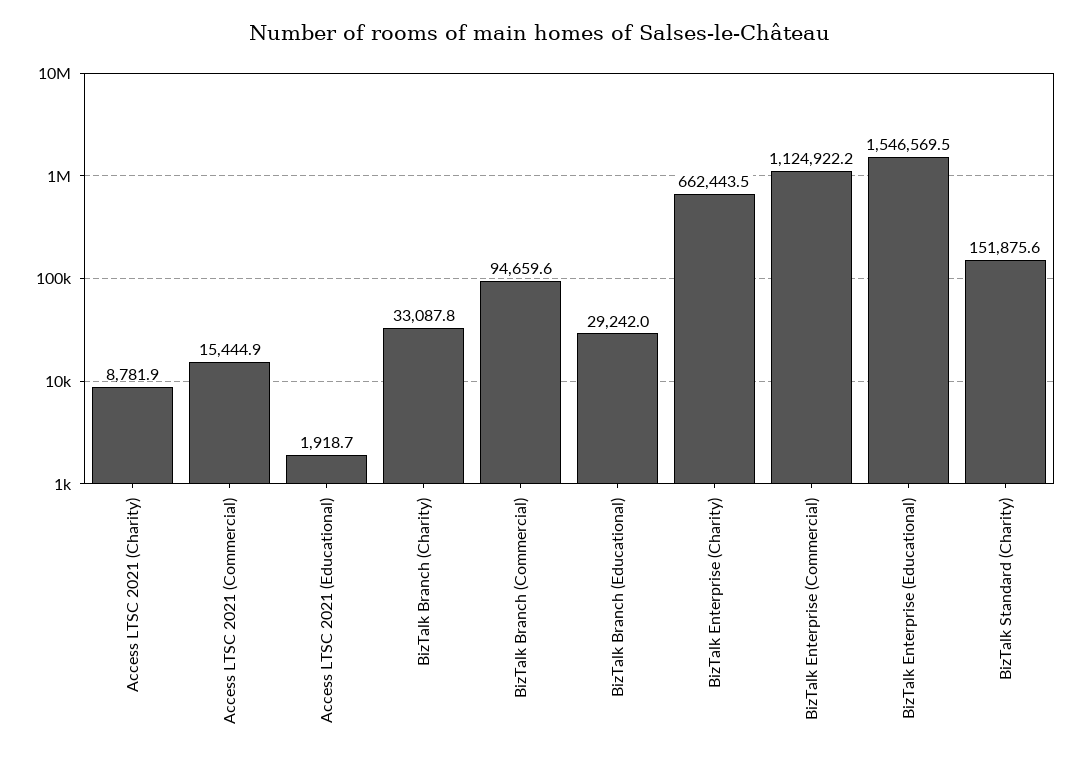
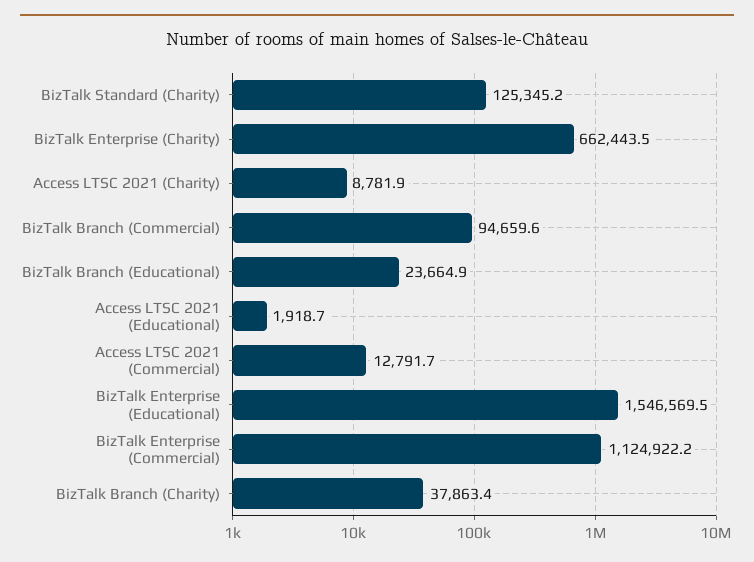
Access LTSC 2021 (Commercial): 15444.9 -> 12791.7
BizTalk Branch (Charity): 33087.8 -> 37863.4
BizTalk Branch (Educational): 29242 -> 23664.9
BizTalk Standard (Charity): 151875.6 -> 125345.2

